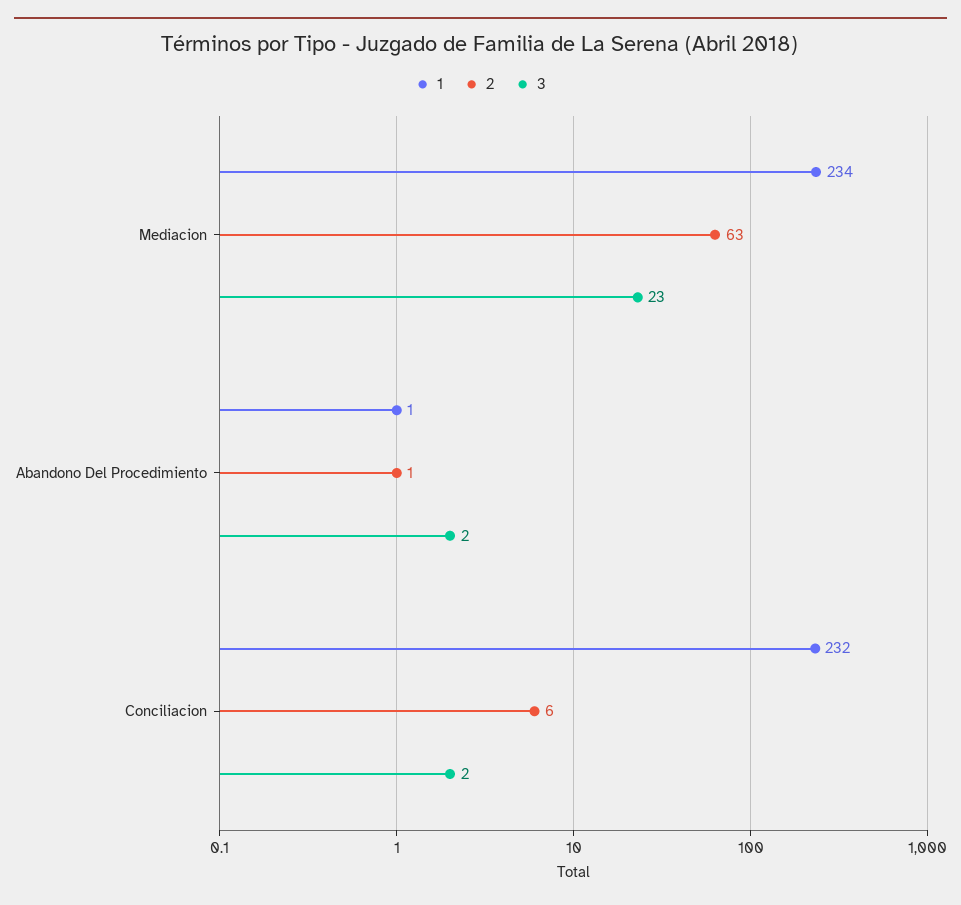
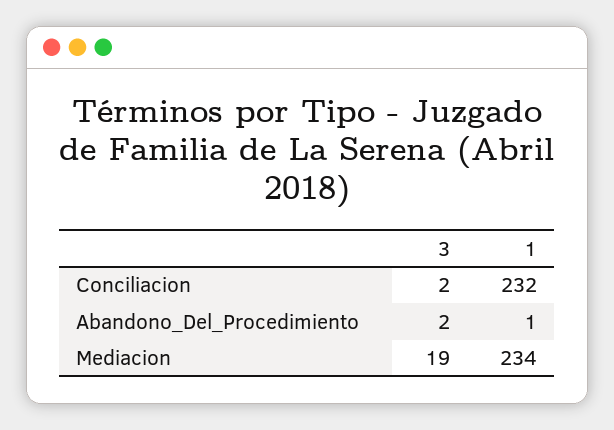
2, Mediacion: 63 -> none
3, Mediacion: 23 -> 19
2, Abandono Del Procedimiento: 1 -> none
2, Conciliacion: 6 -> none

